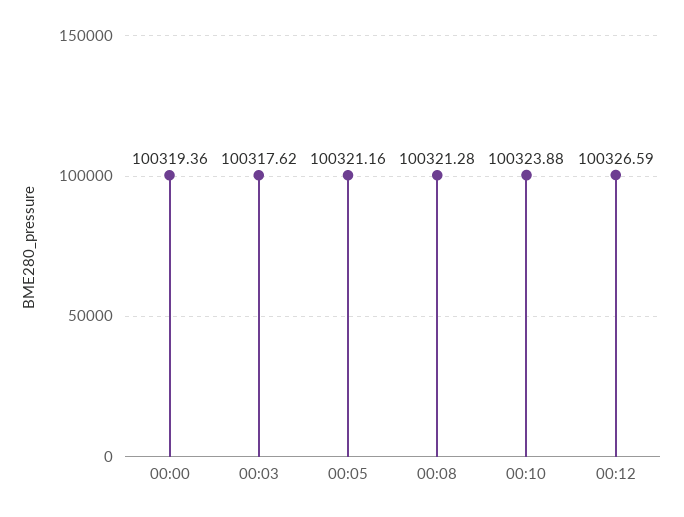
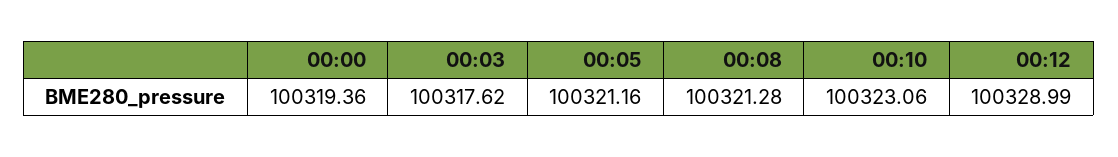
00:10: 100323.88 -> 100323.06
00:12: 100326.59 -> 100328.99

